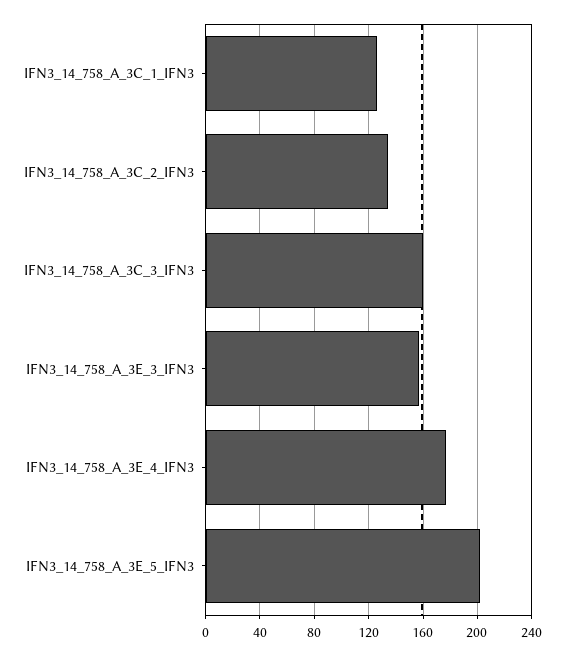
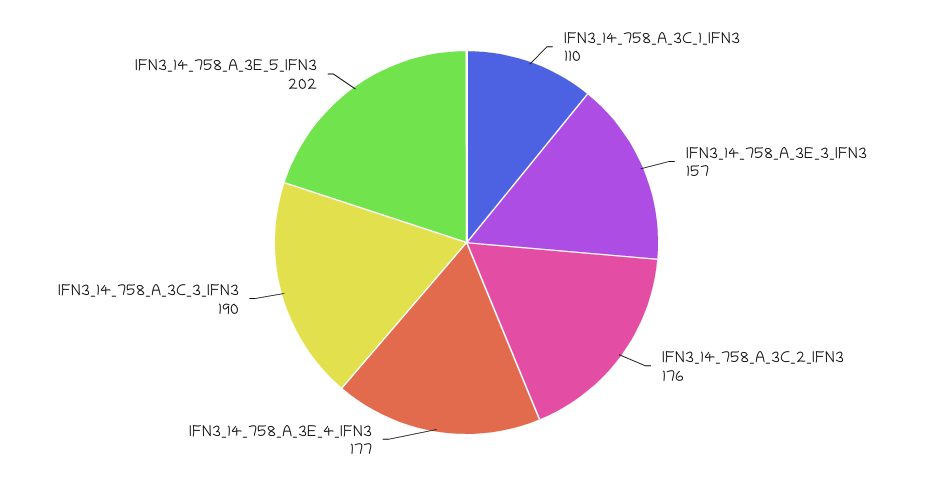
IFN3_14_758_A_3C_1_IFN3: 125 -> 110
IFN3_14_758_A_3C_2_IFN3: 135 -> 176
IFN3_14_758_A_3C_3_IFN3: 160 -> 190

